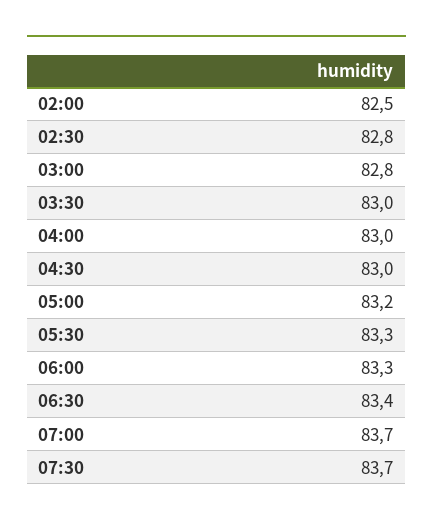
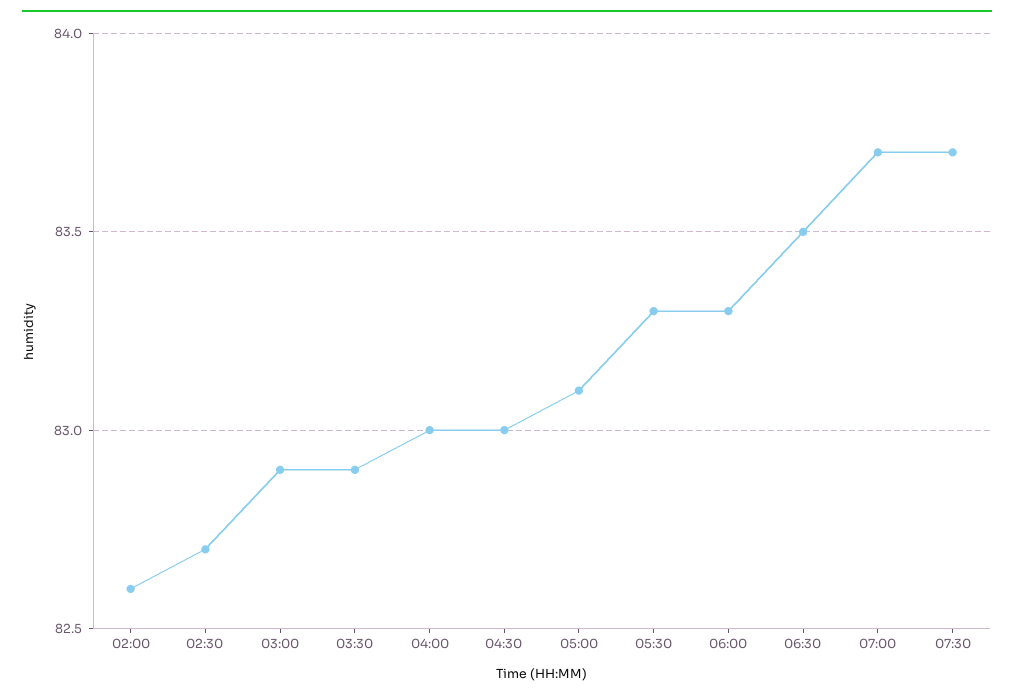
02:00: 82.5 -> 82.6
02:30: 82.8 -> 82.7
03:00: 82.8 -> 82.9
03:30: 83 -> 82.9
05:00: 83.2 -> 83.1
06:30: 83.4 -> 83.5

